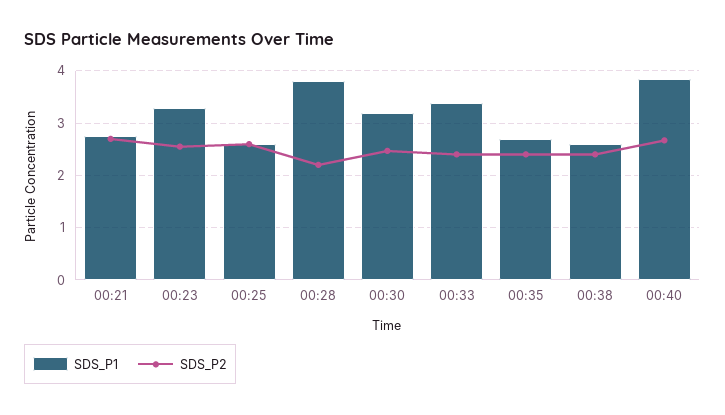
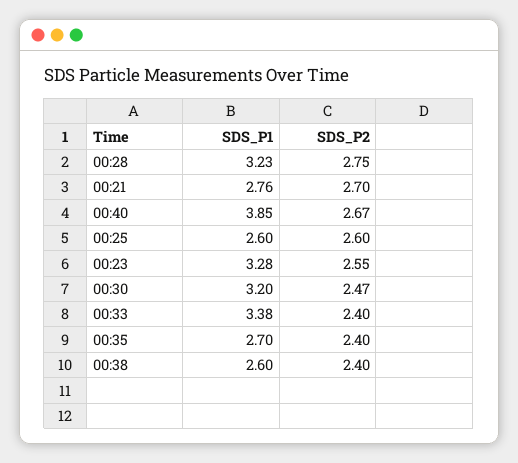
SDS_P1, 00:28: 3.8 -> 3.23
SDS_P2, 00:28: 2.2 -> 2.75

